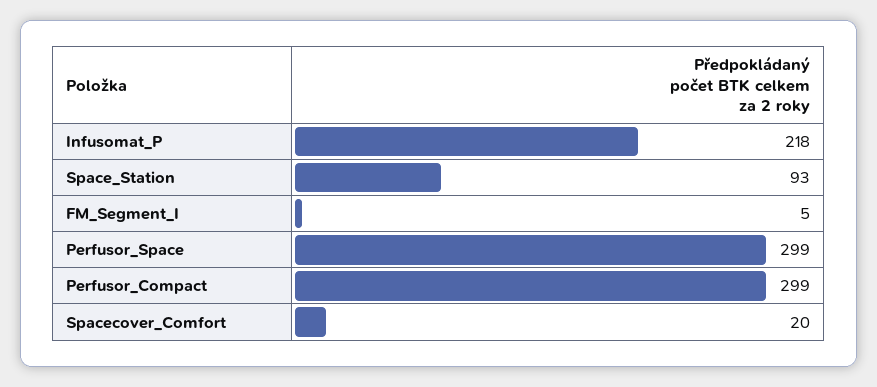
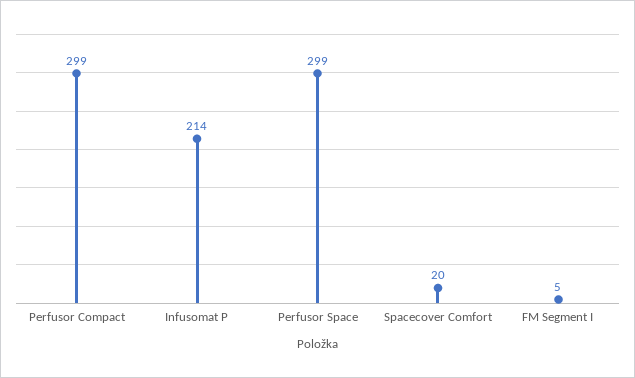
Infusomat_P: 218 -> 214
Space_Station: 93 -> none

